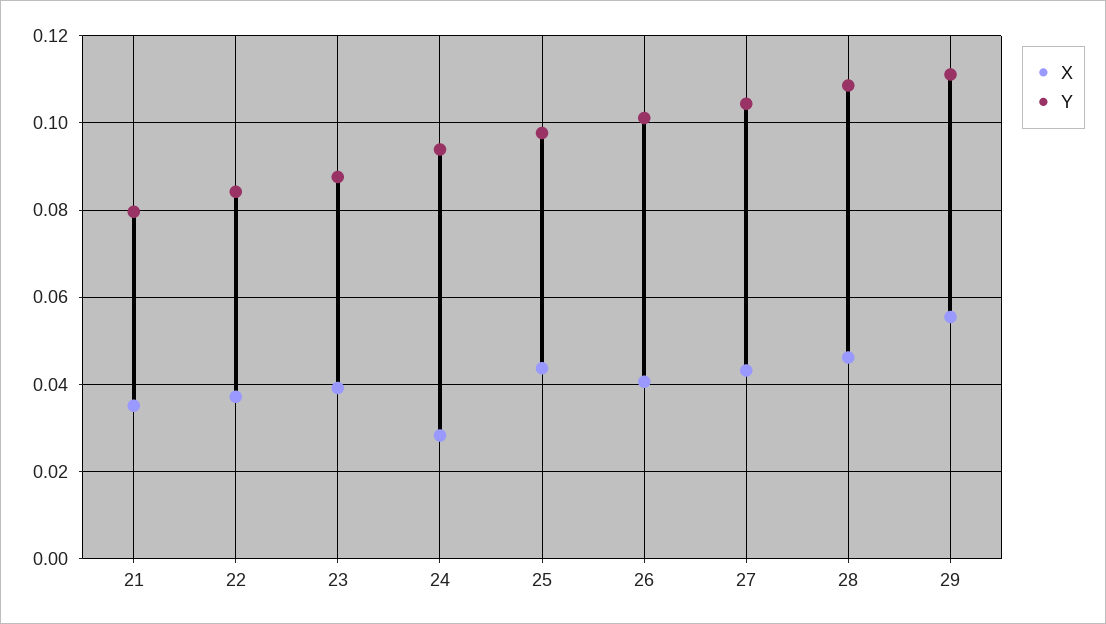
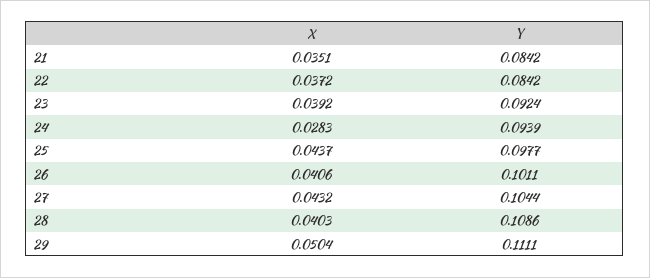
Y, 21: 0.08 -> 0.0842
Y, 23: 0.088 -> 0.0924
X, 28: 0.046 -> 0.0403
X, 29: 0.056 -> 0.0504

